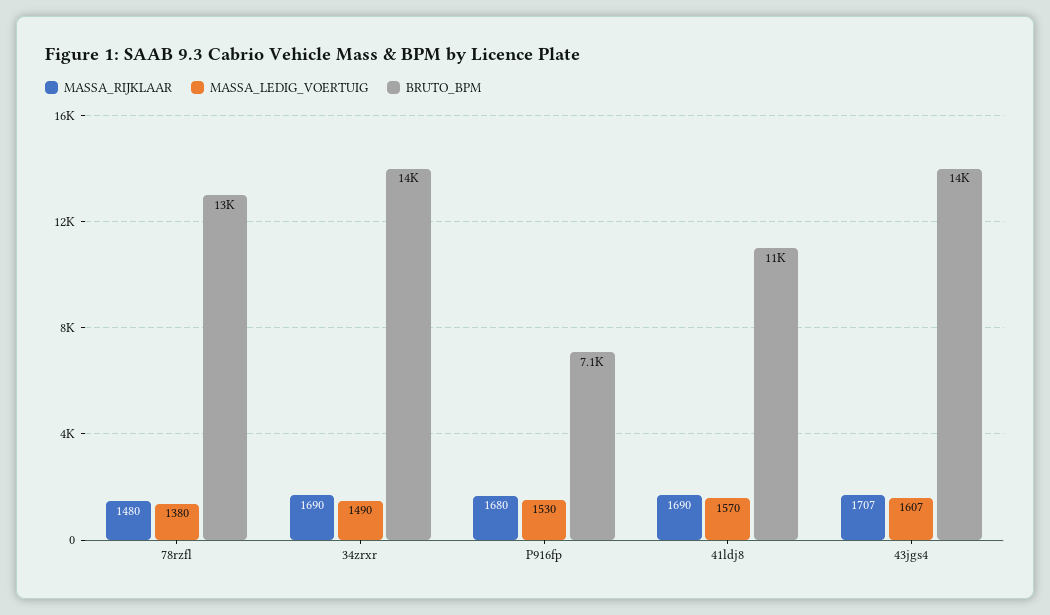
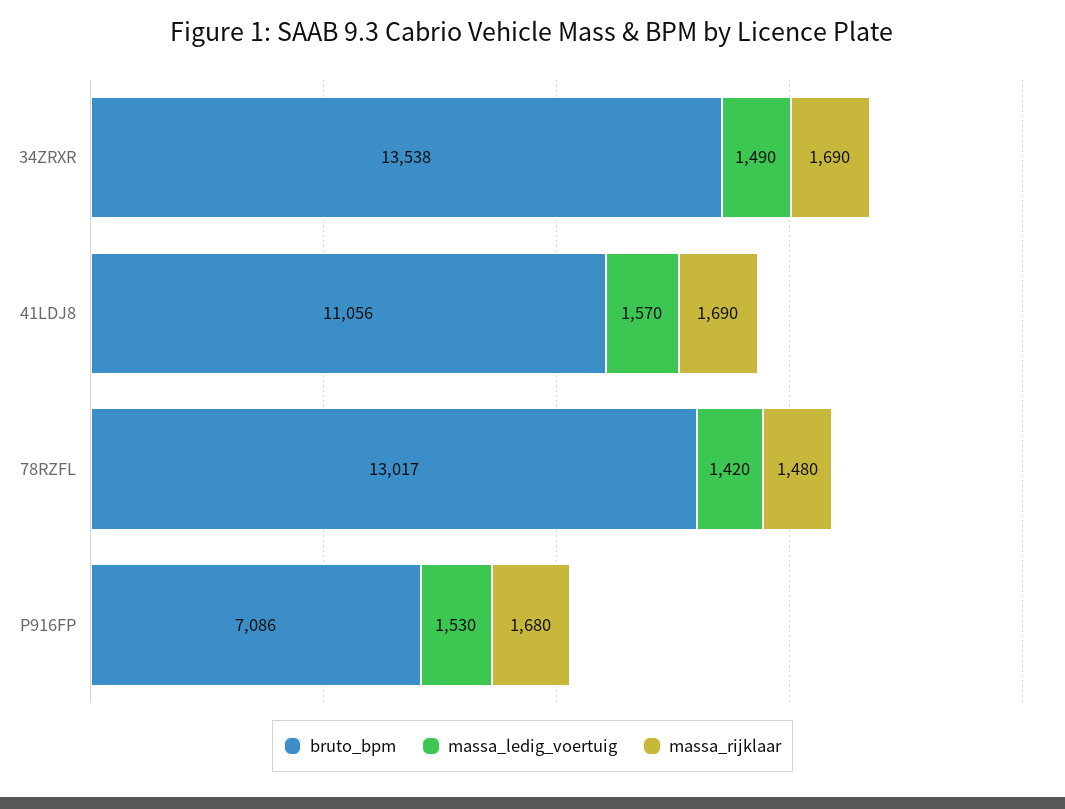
MASSA_LEDIG_VOERTUIG, 78rzfl: 1380 -> 1420
MASSA_RIJKLAAR, 43jgs4: 1707 -> none
MASSA_LEDIG_VOERTUIG, 43jgs4: 1607 -> none
BRUTO_BPM, 43jgs4: 14000 -> none

